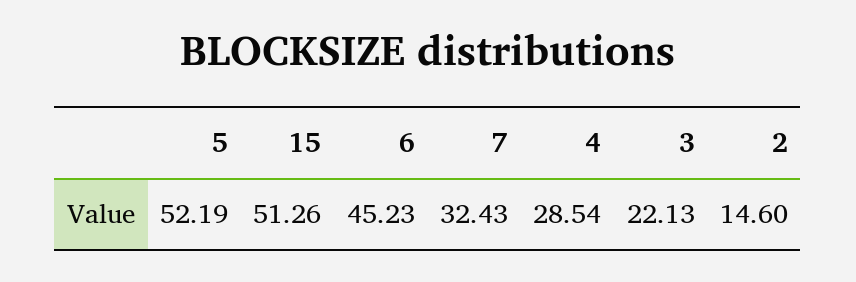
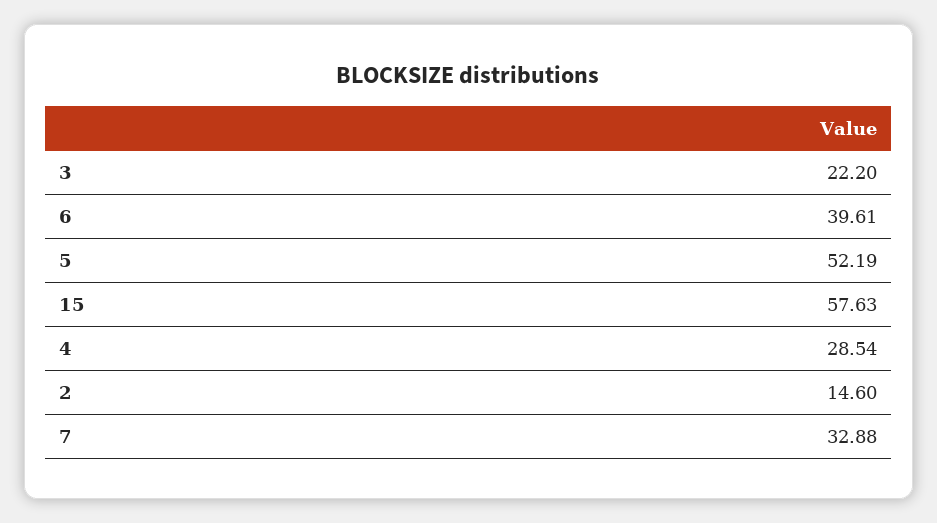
15: 51.26 -> 57.63
6: 45.23 -> 39.61
7: 32.43 -> 32.88
3: 22.13 -> 22.2

